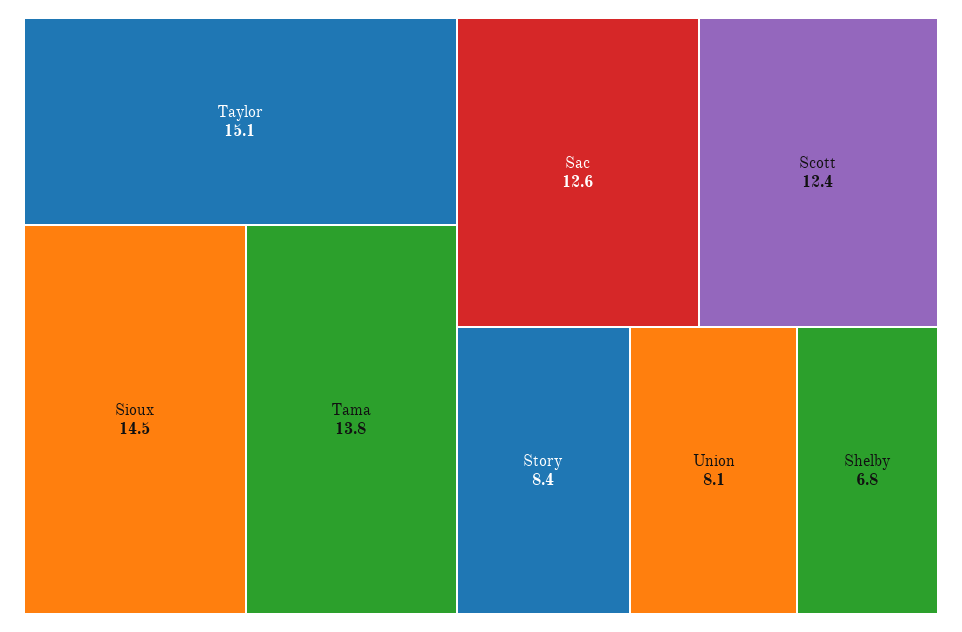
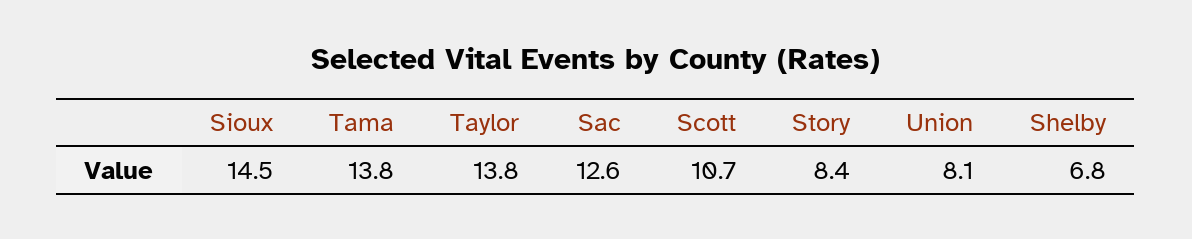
Taylor: 15.1 -> 13.8
Scott: 12.4 -> 10.7

